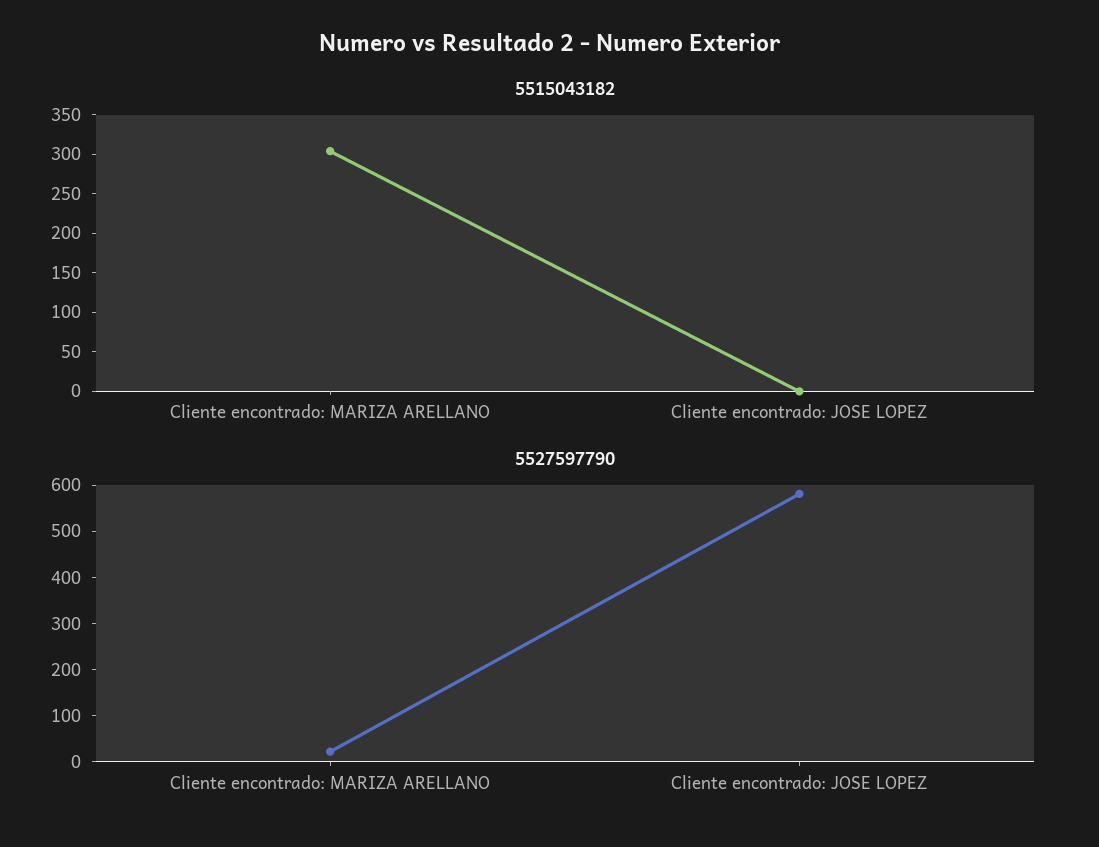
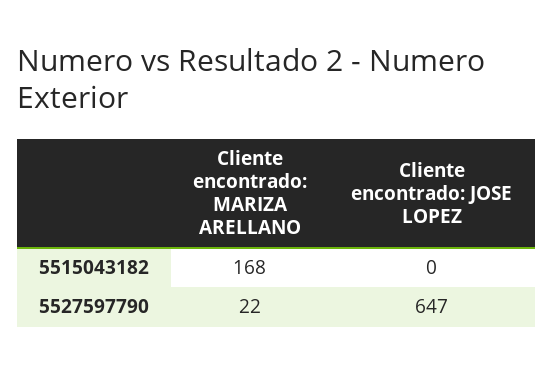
5515043182, Cliente encontrado: MARIZA ARELLANO: 300 -> 168
5527597790, Cliente encontrado: JOSE LOPEZ: 580 -> 647

